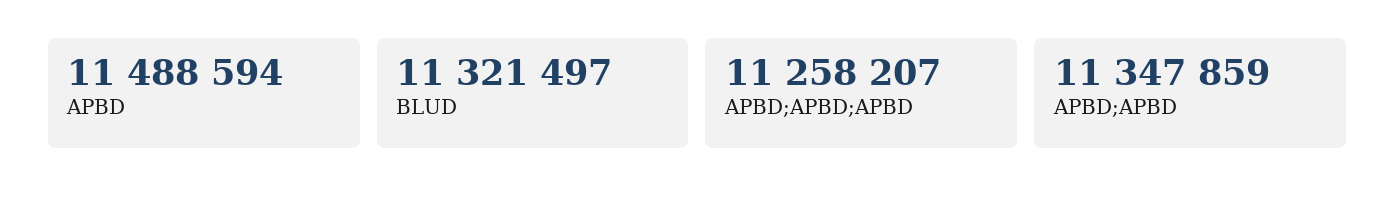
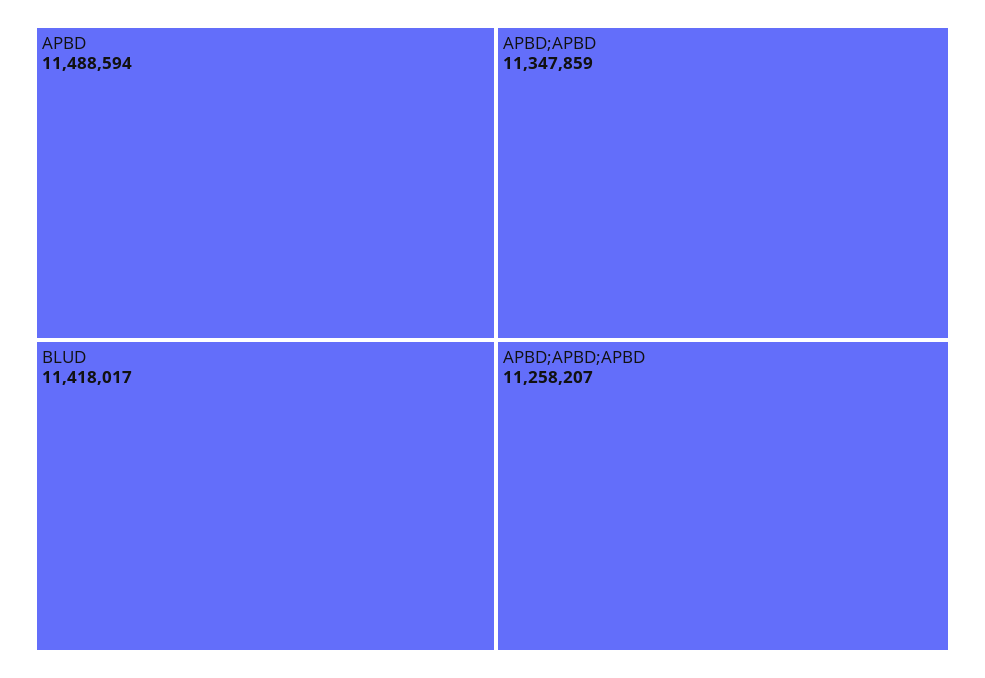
BLUD: 11321497 -> 11418017

